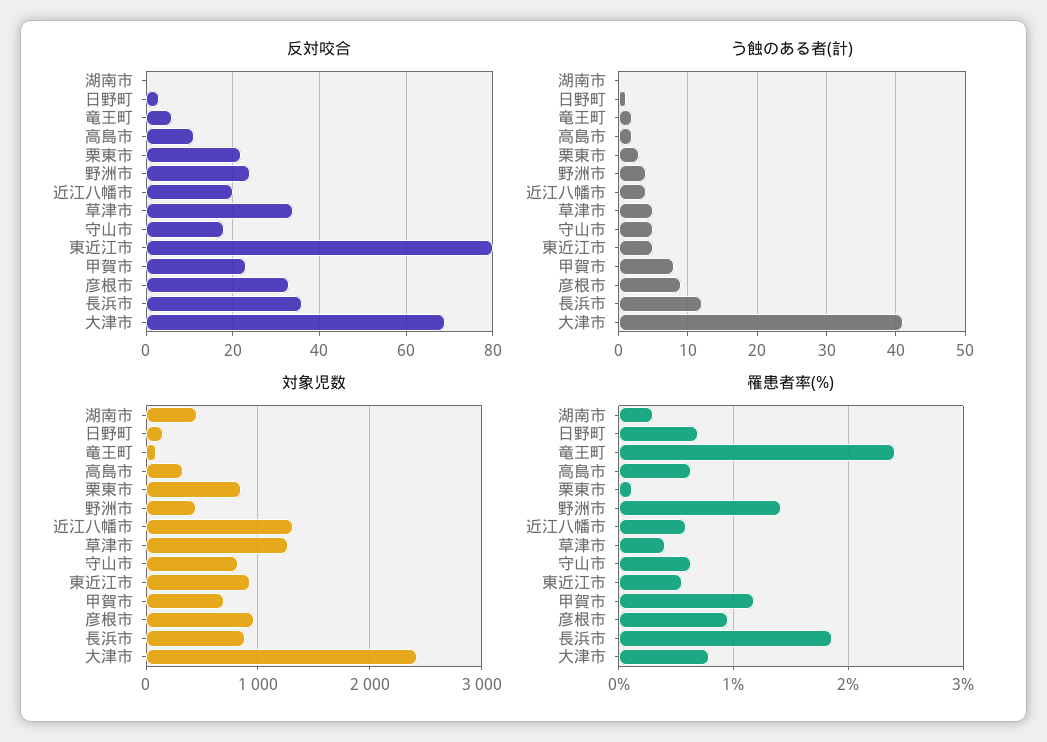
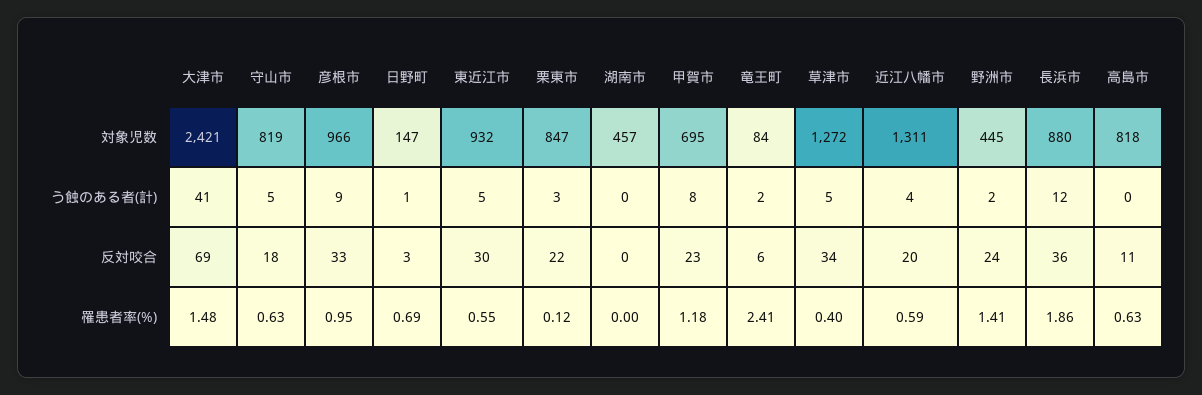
反対咬合, 東近江市: 80 -> 30
う蝕のある者(計), 高島市: 2 -> 0
う蝕のある者(計), 野洲市: 4 -> 2
対象児数, 高島市: 300 -> 818
罹患者率(%), 湖南市: 0.3 -> 0
罹患者率(%), 大津市: 0.8 -> 1.48

